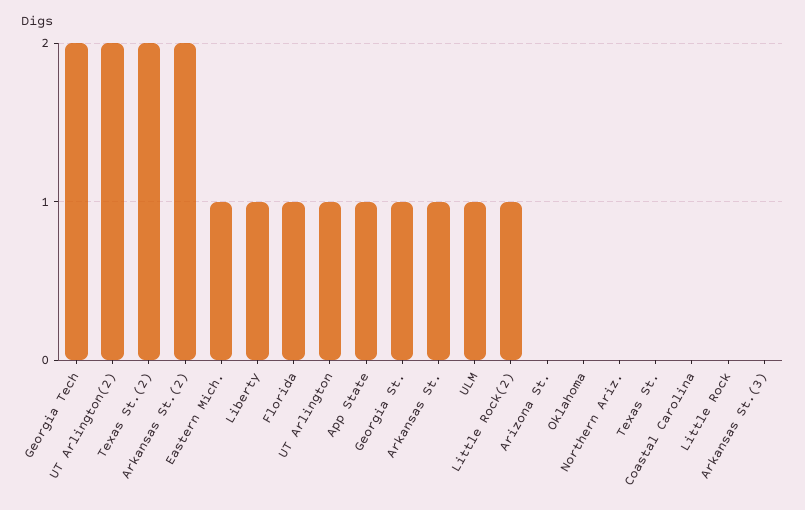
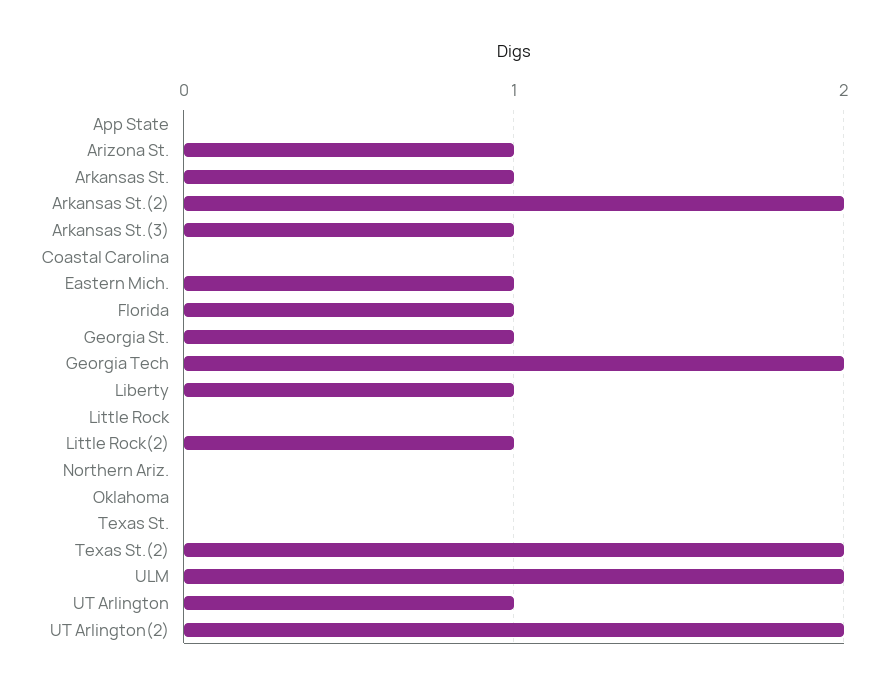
App State: 1 -> 0
ULM: 1 -> 2
Arizona St.: 0 -> 1
Arkansas St.(3): 0 -> 1

